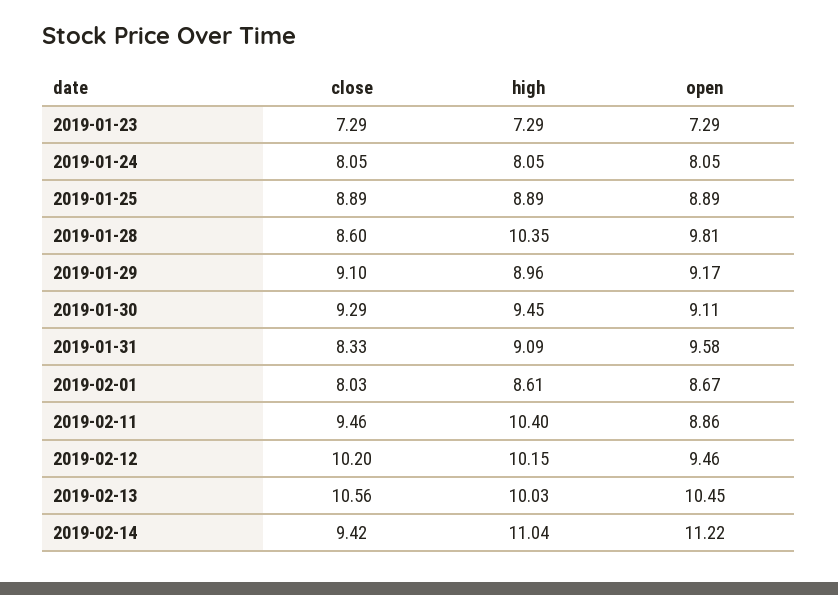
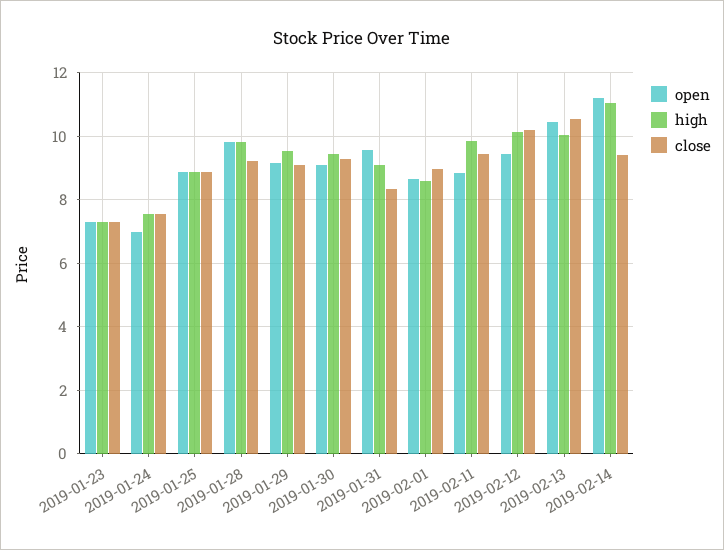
close, 2019-01-24: 8.05 -> 7.6
high, 2019-01-24: 8.05 -> 7.6
open, 2019-01-24: 8.05 -> 7
close, 2019-01-28: 8.6 -> 9.2
high, 2019-01-28: 10.35 -> 9.8
high, 2019-01-29: 8.96 -> 9.6
close, 2019-02-01: 8.03 -> 9
high, 2019-02-11: 10.4 -> 9.8

